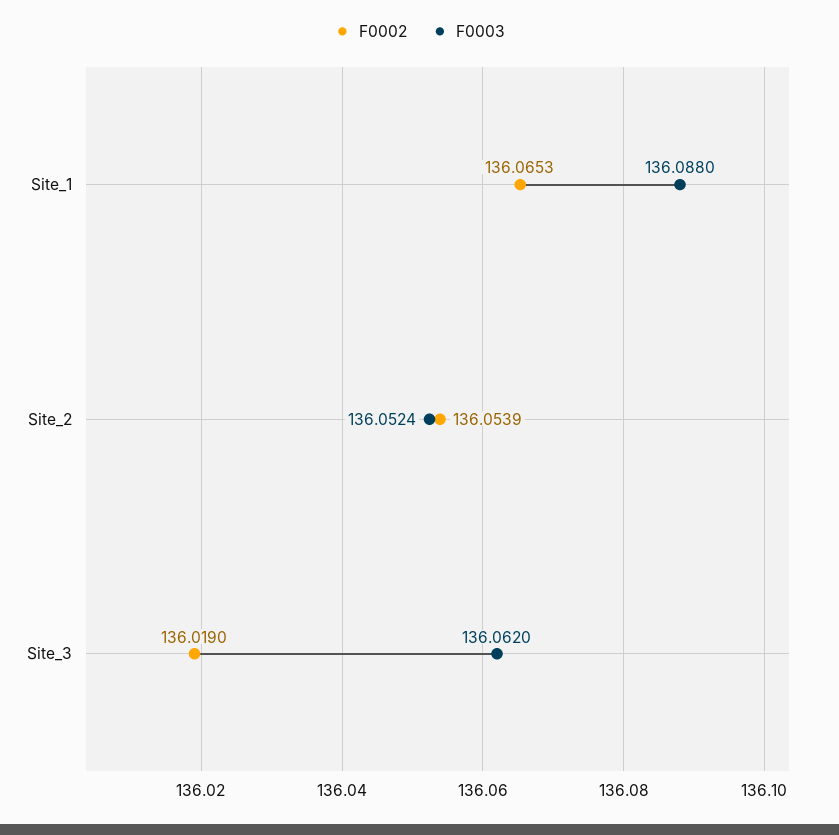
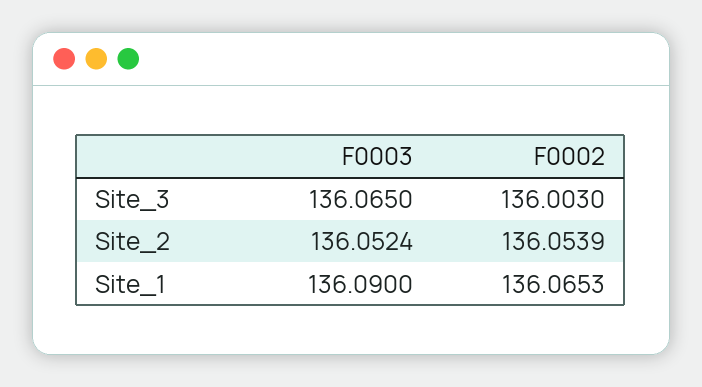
F0003, Site_1: 136.088 -> 136.09
F0002, Site_3: 136.019 -> 136.003
F0003, Site_3: 136.062 -> 136.065

